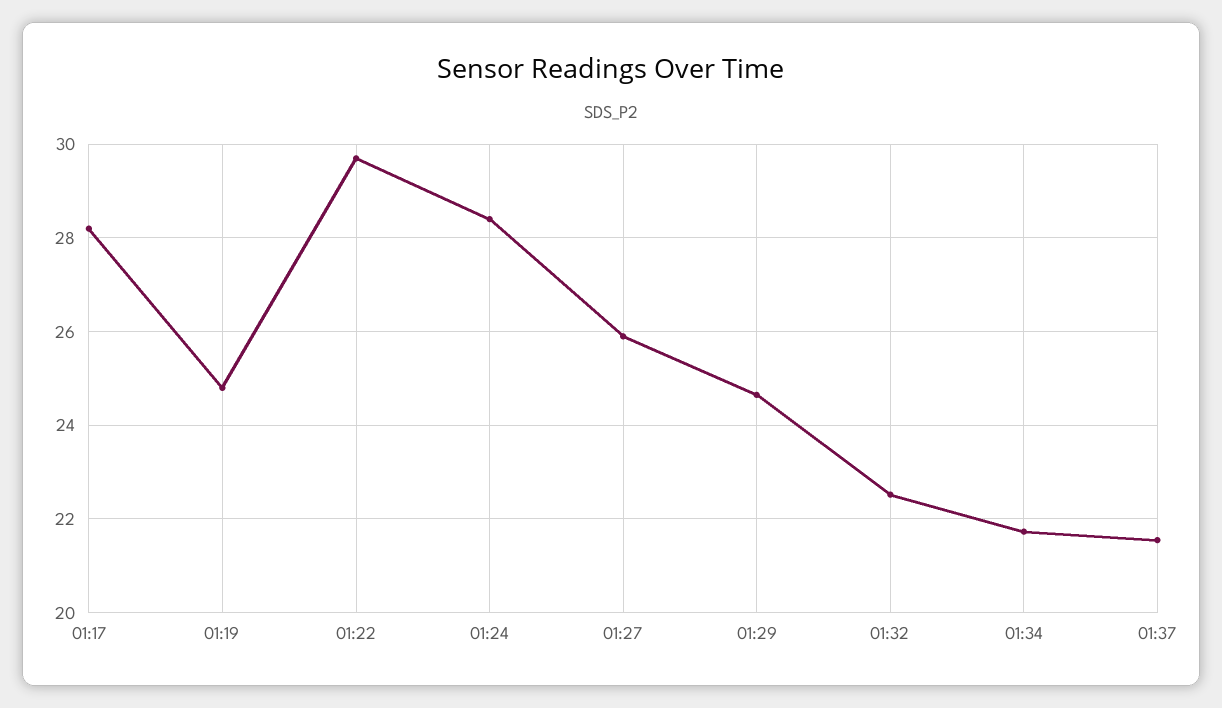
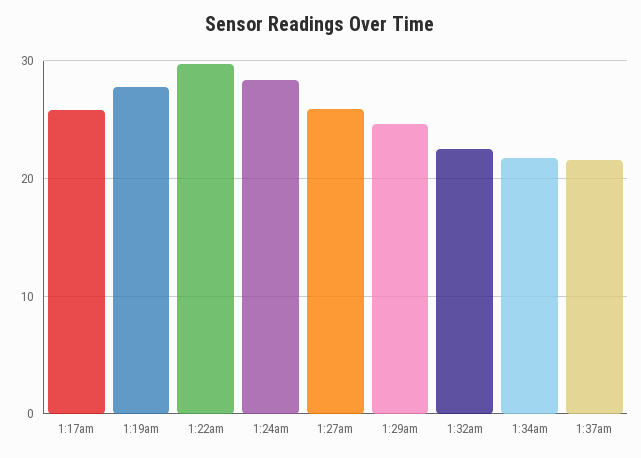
01:17: 28.2 -> 26
01:19: 24.8 -> 28

